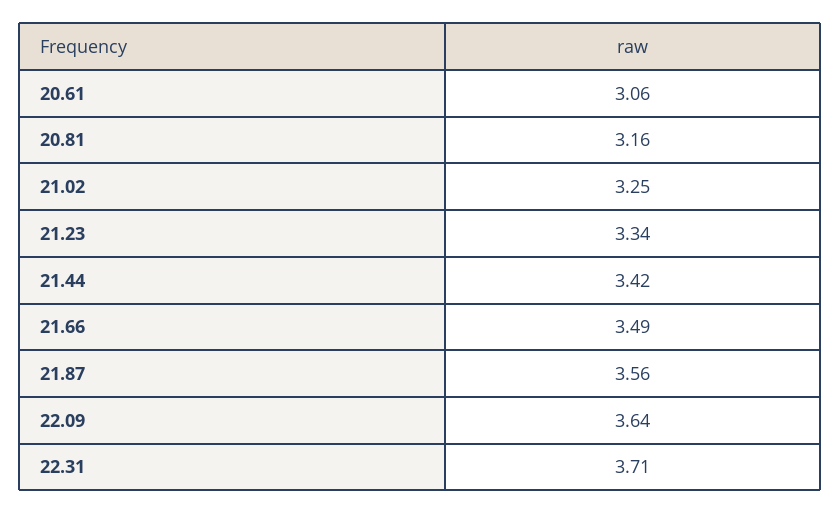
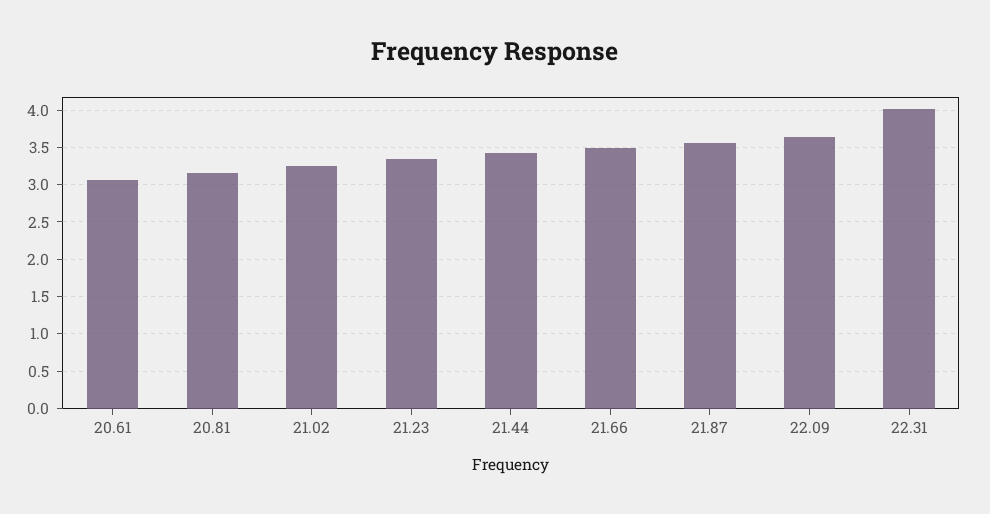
22.31: 3.71 -> 4

